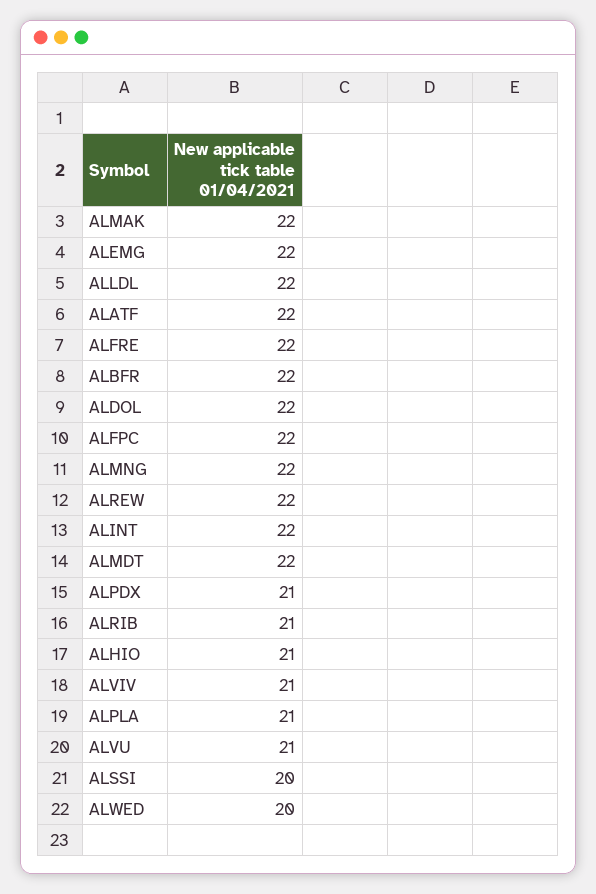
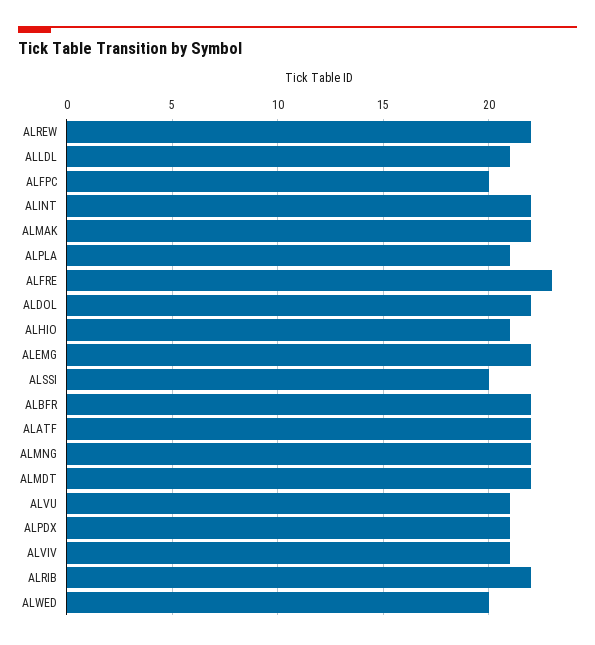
ALLDL: 22 -> 21
ALFRE: 22 -> 23
ALFPC: 22 -> 20
ALRIB: 21 -> 22

